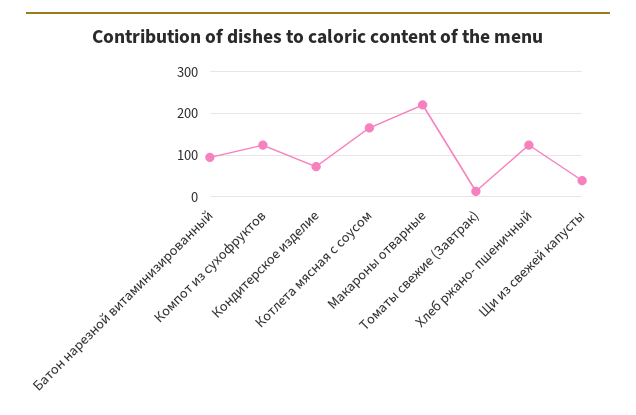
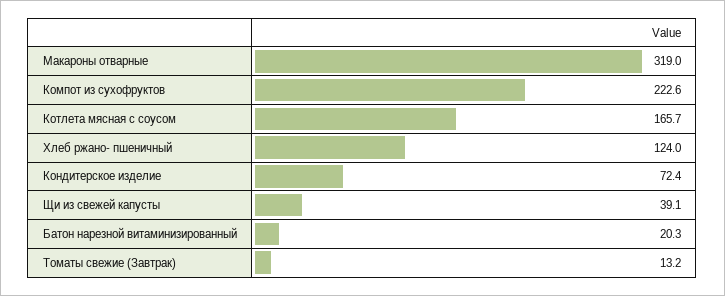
Батон нарезной витаминизированный: 100 -> 20.3
Компот из сухофруктов: 120 -> 222.6
Макароны отварные: 220 -> 319

